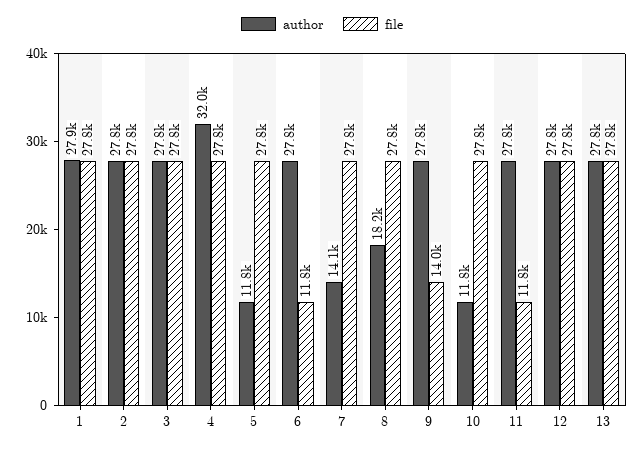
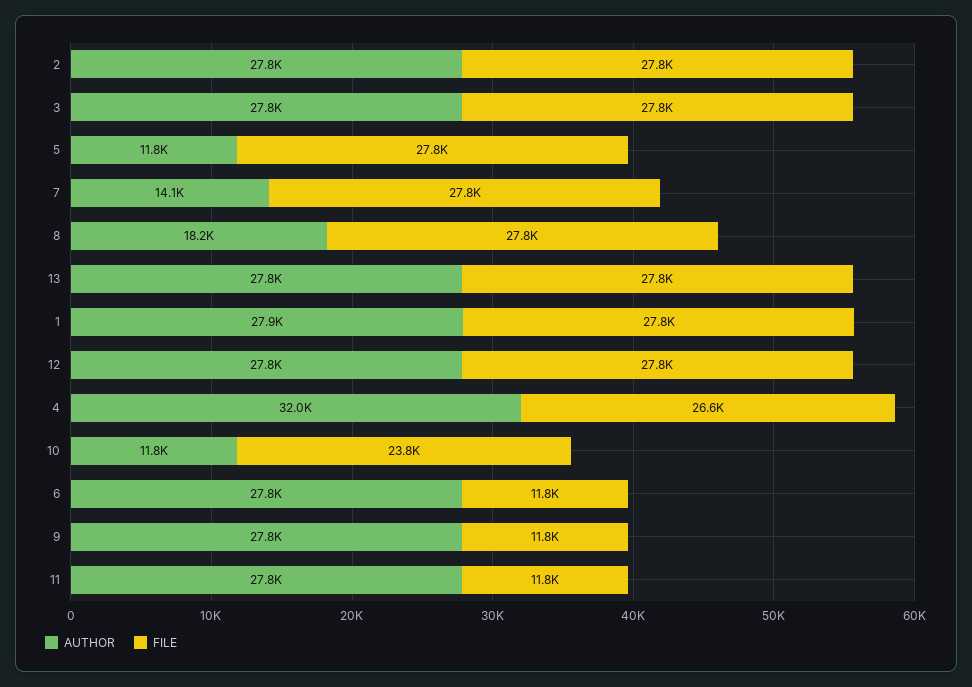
file, 4: 27800 -> 26600
file, 9: 14000 -> 11800
file, 10: 27800 -> 23800

